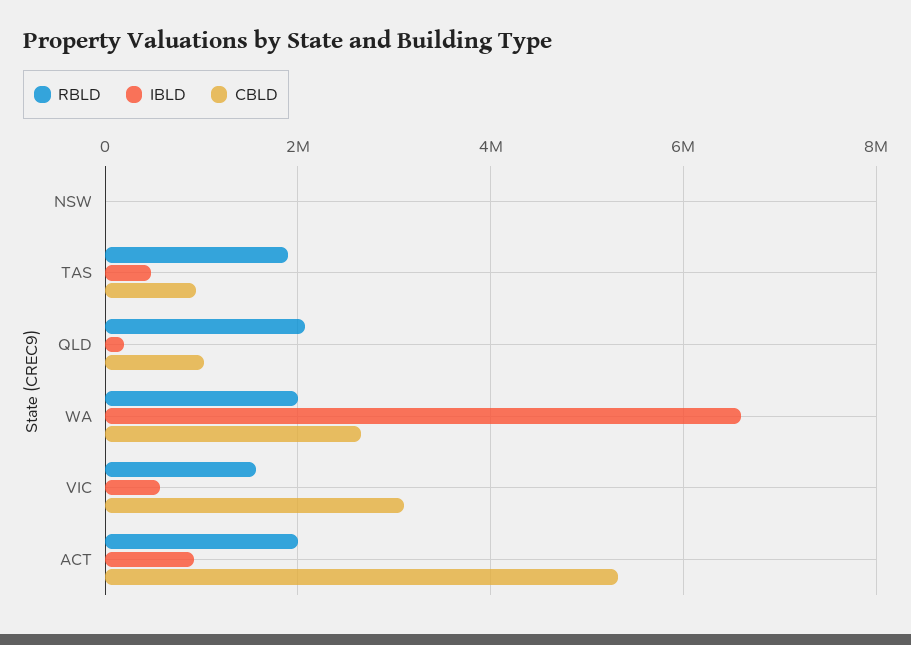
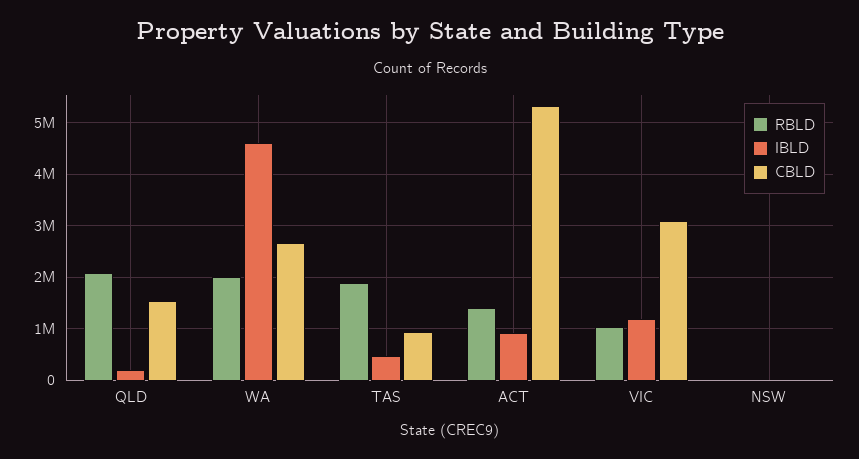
CBLD, QLD: 1000000 -> 1600000
IBLD, WA: 6600000 -> 4600000
RBLD, VIC: 1600000 -> 1000000
IBLD, VIC: 600000 -> 1200000
RBLD, ACT: 2000000 -> 1400000

